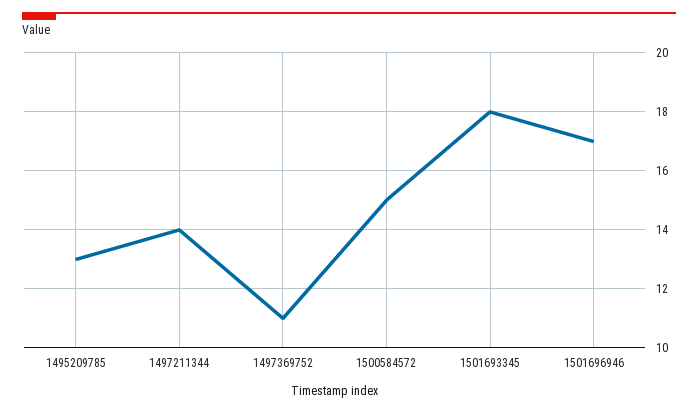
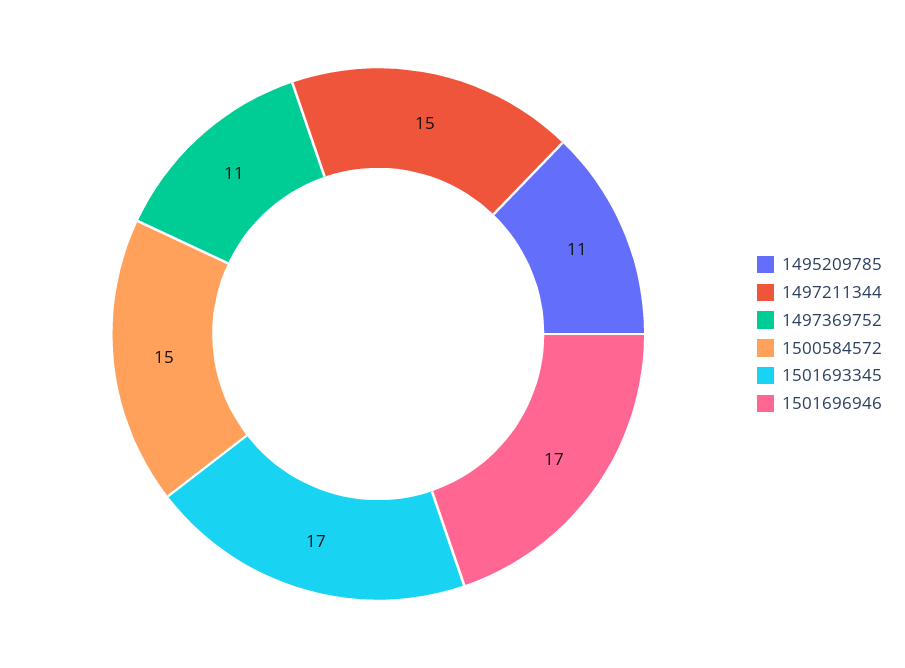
1495209785: 13 -> 11
1497211344: 14 -> 15
1501693345: 18 -> 17

